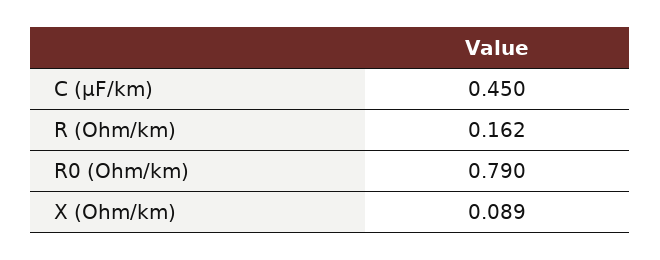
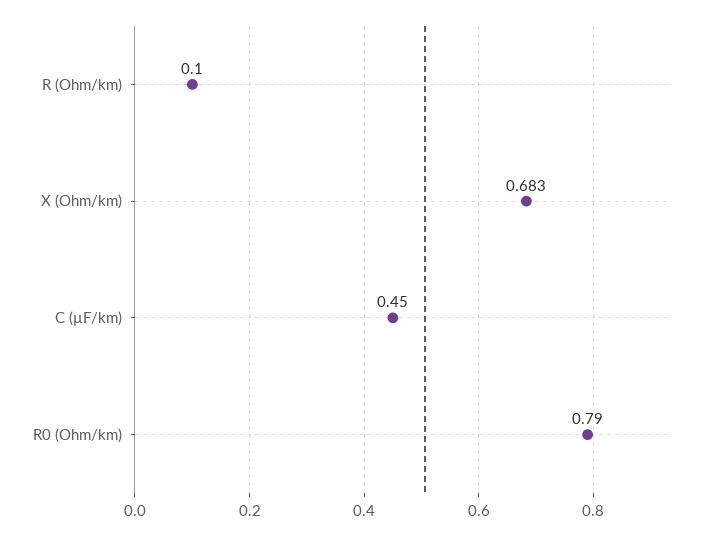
R (Ohm/km): 0.162 -> 0.1
X (Ohm/km): 0.089 -> 0.683

